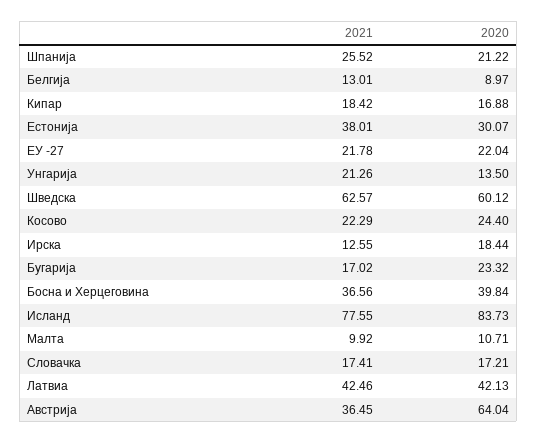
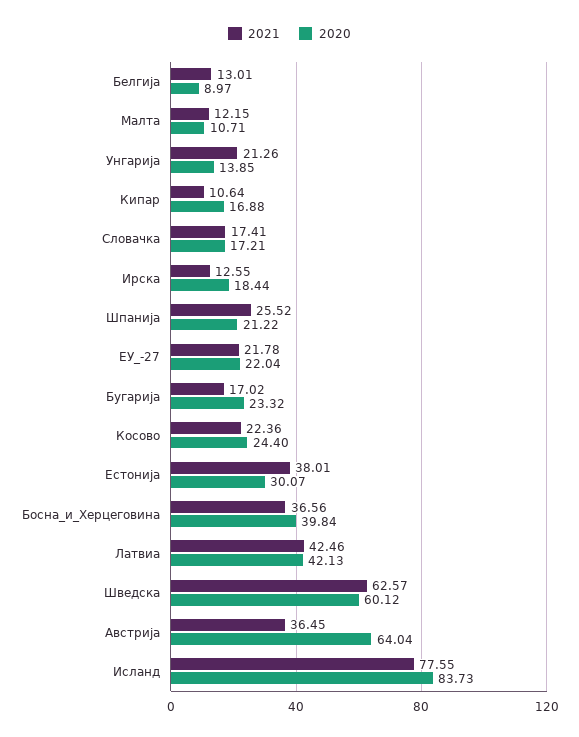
2021, Кипар: 18.42 -> 10.64
2020, Унгарија: 13.5 -> 13.85
2021, Косово: 22.29 -> 22.36
2021, Малта: 9.92 -> 12.15

